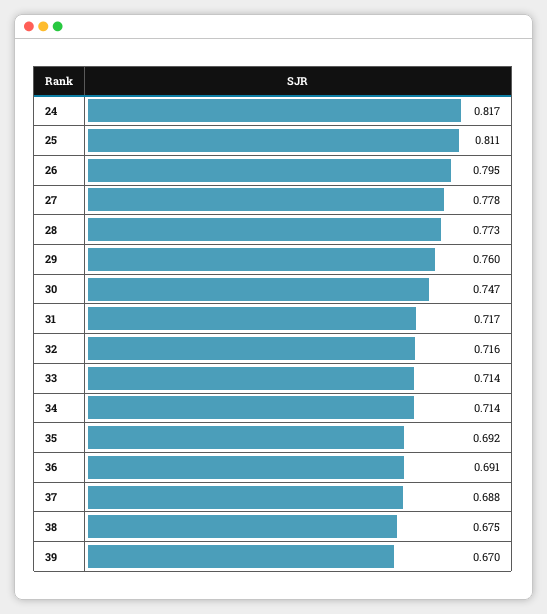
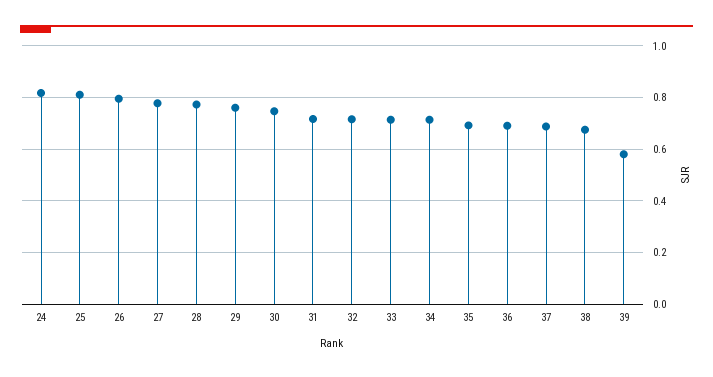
39: 0.67 -> 0.575

